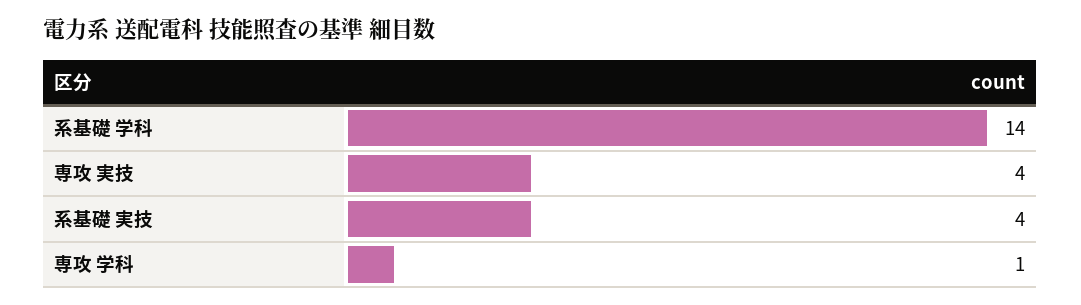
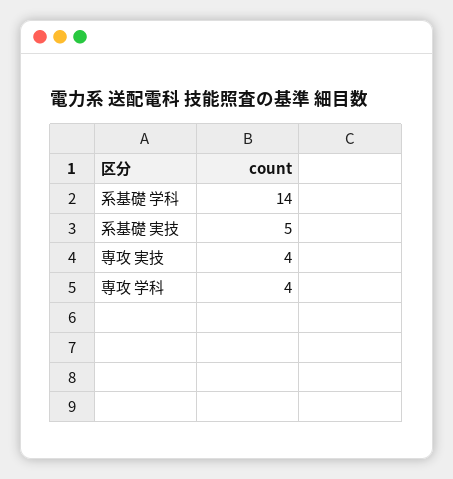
系基礎 実技: 4 -> 5
専攻 学科: 1 -> 4

